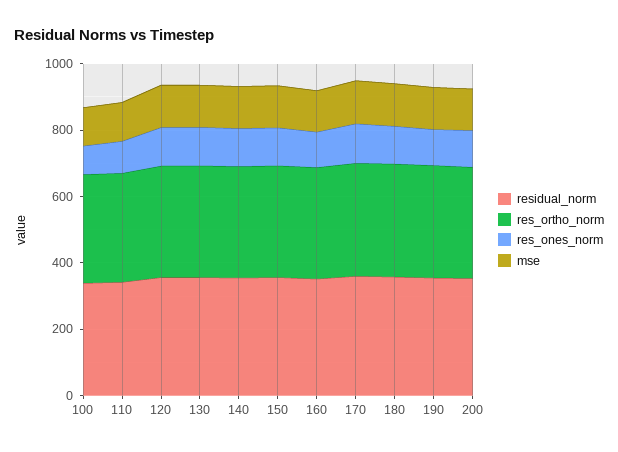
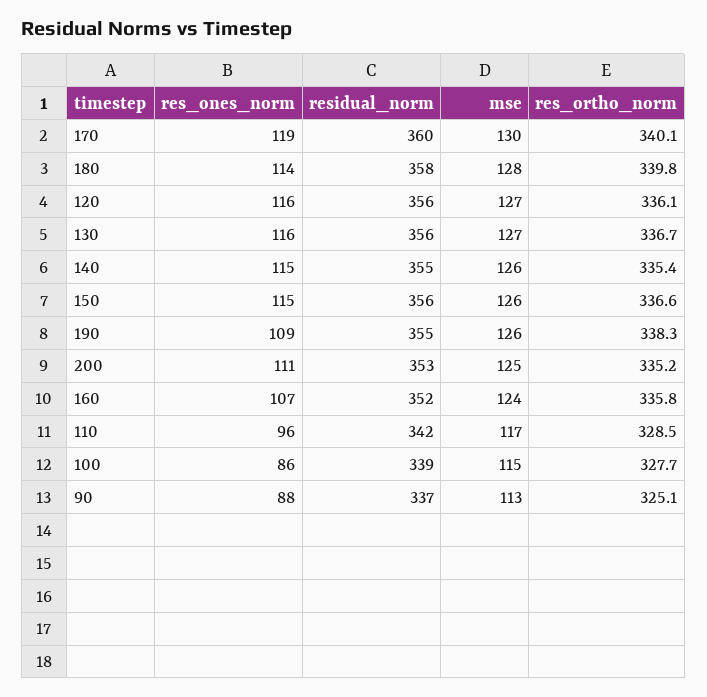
res_ones_norm, 90: none -> 88
residual_norm, 90: none -> 337
mse, 90: none -> 113
res_ortho_norm, 90: none -> 325.1

